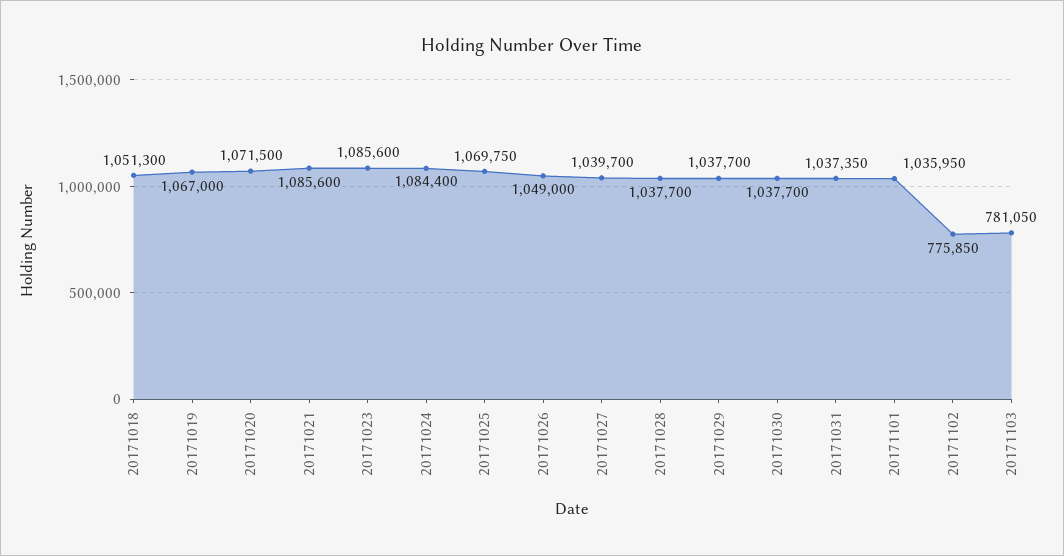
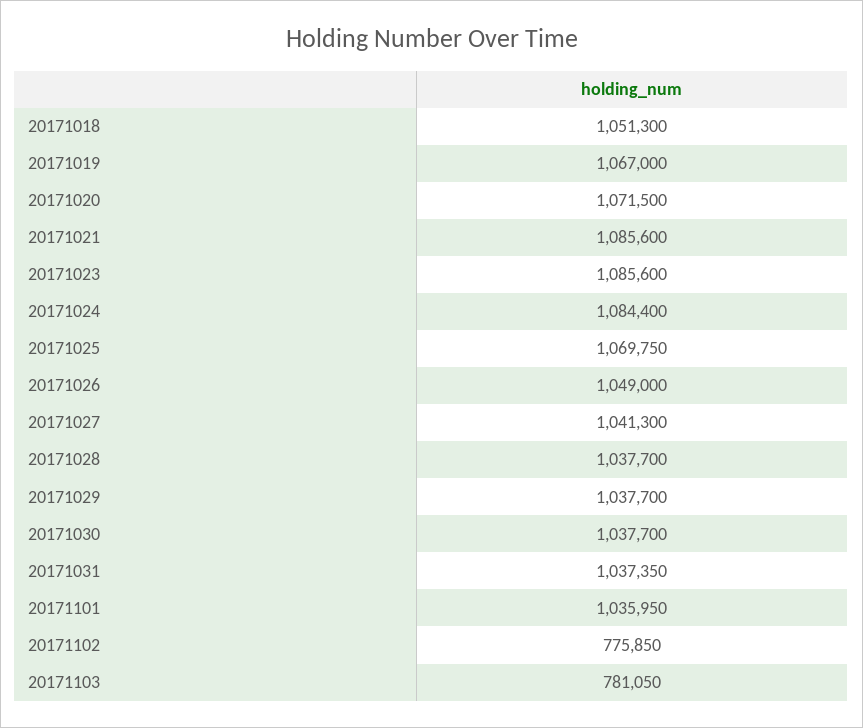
20171027: 1039700 -> 1041300

